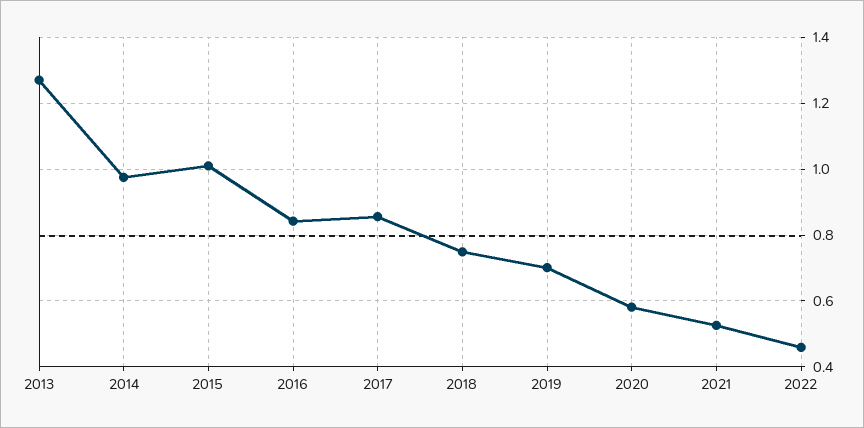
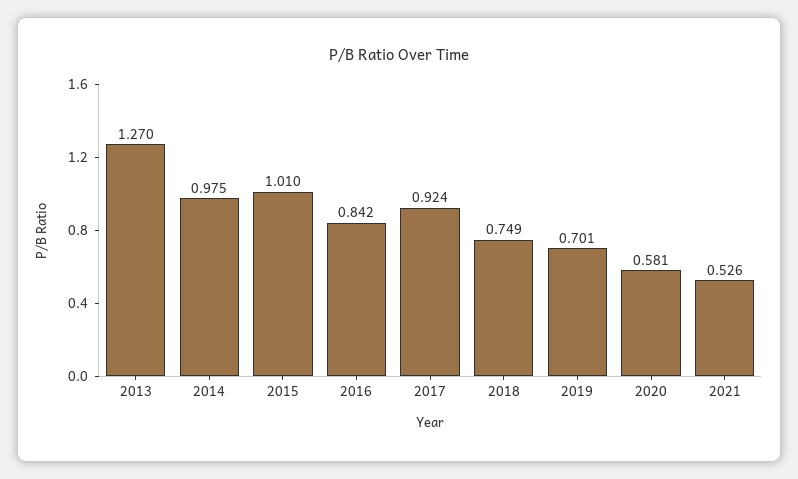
2017: 0.86 -> 0.924
2022: 0.46 -> none

